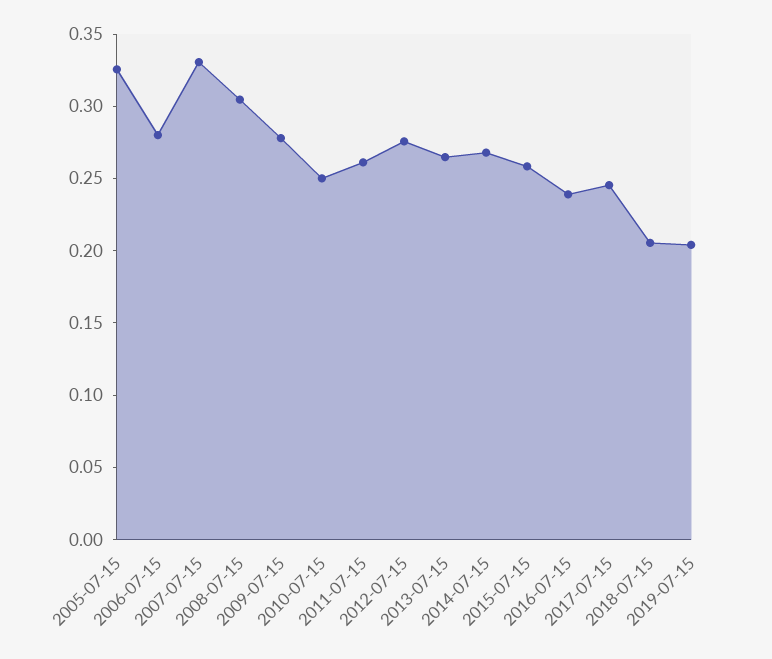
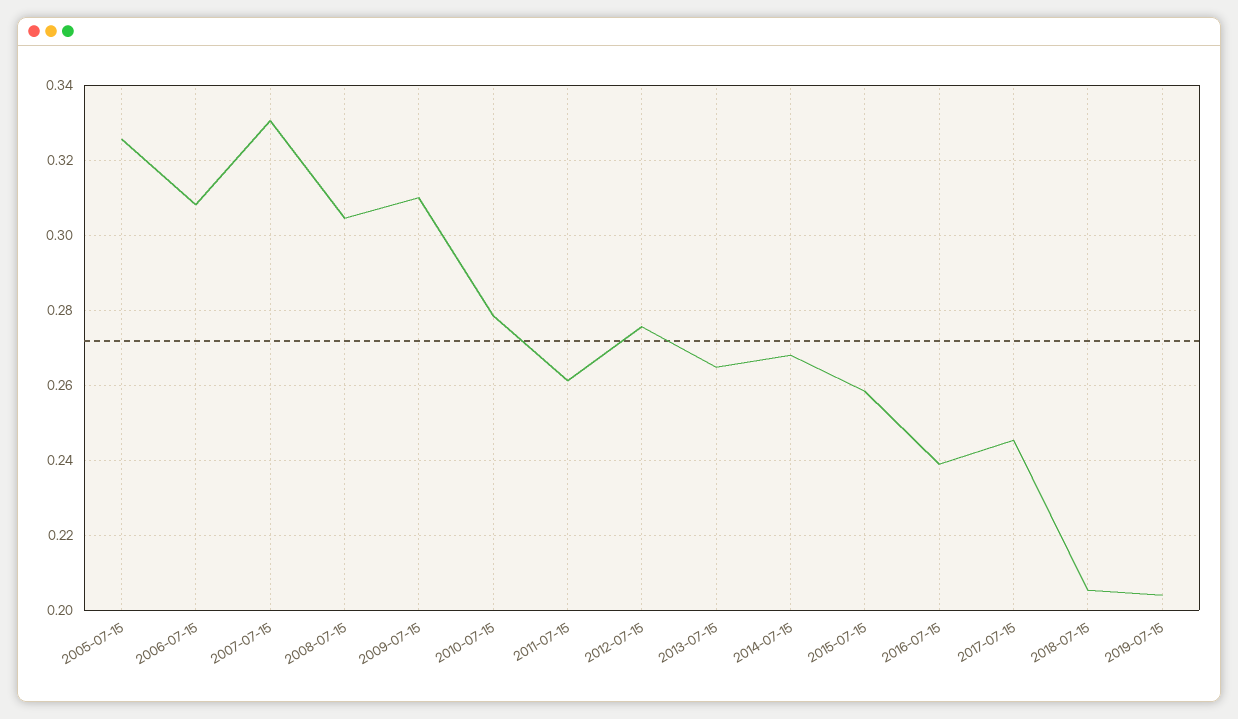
2006-07-15: 0.28 -> 0.308
2009-07-15: 0.28 -> 0.31
2010-07-15: 0.25 -> 0.278

